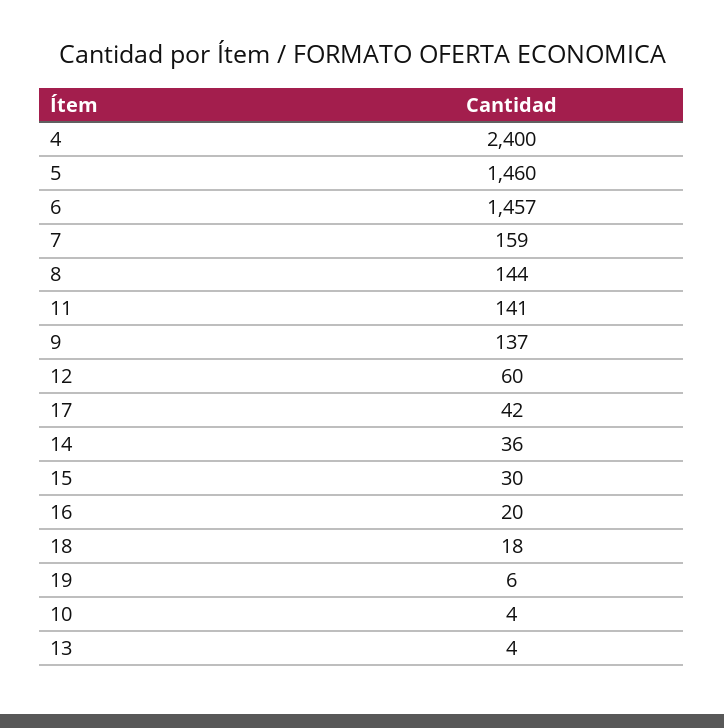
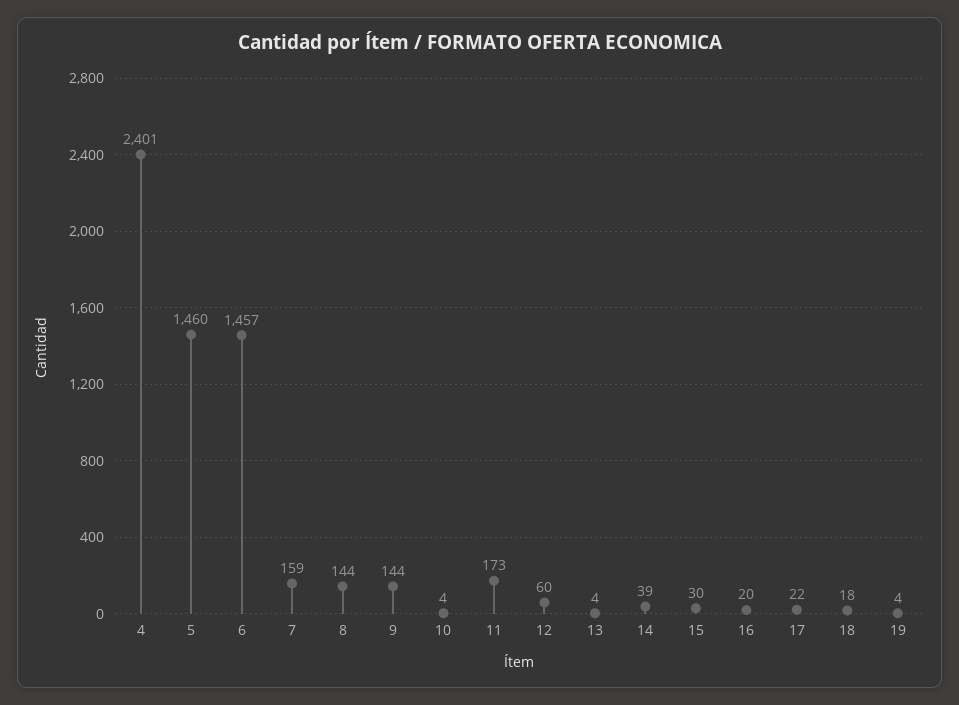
4: 2400 -> 2401
11: 141 -> 173
9: 137 -> 144
17: 42 -> 22
14: 36 -> 39
19: 6 -> 4

